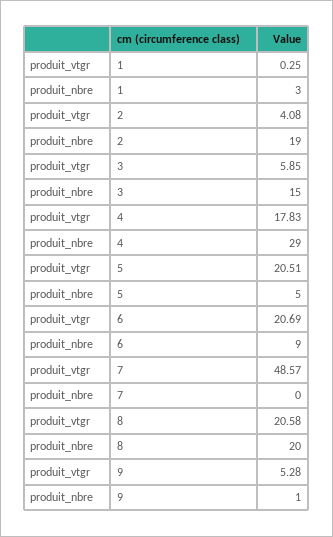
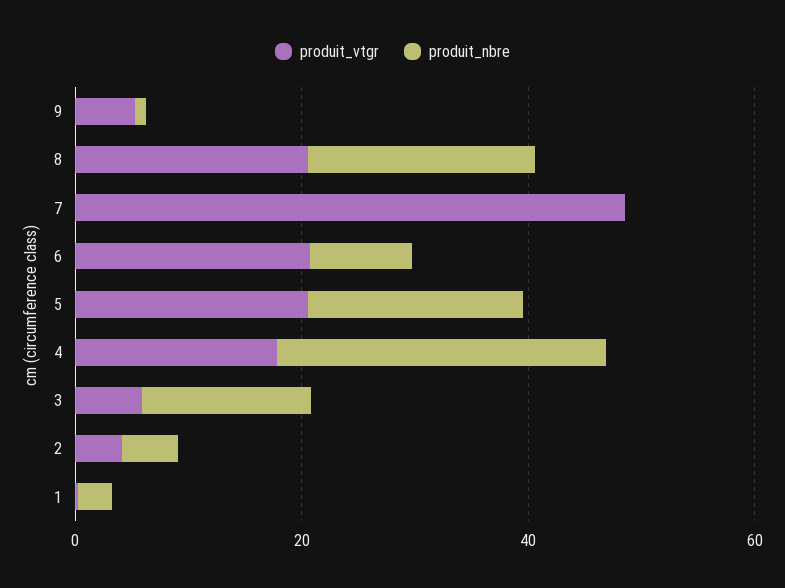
produit_nbre, 2: 19 -> 5
produit_nbre, 5: 5 -> 20

